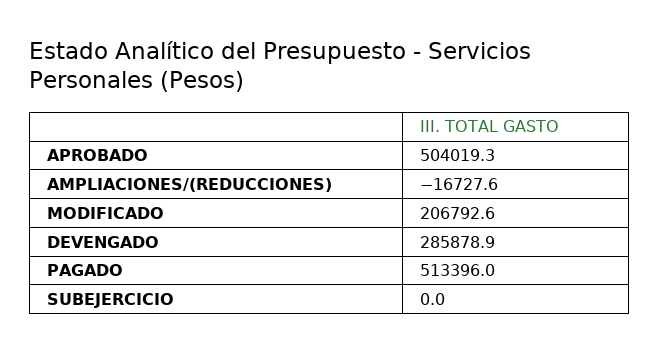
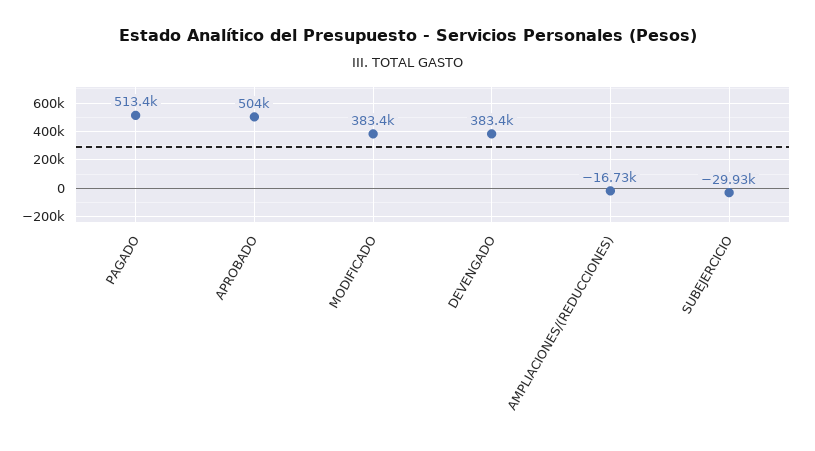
MODIFICADO: 206792.6 -> 383400
DEVENGADO: 285878.9 -> 383400
SUBEJERCICIO: 0 -> -29930

